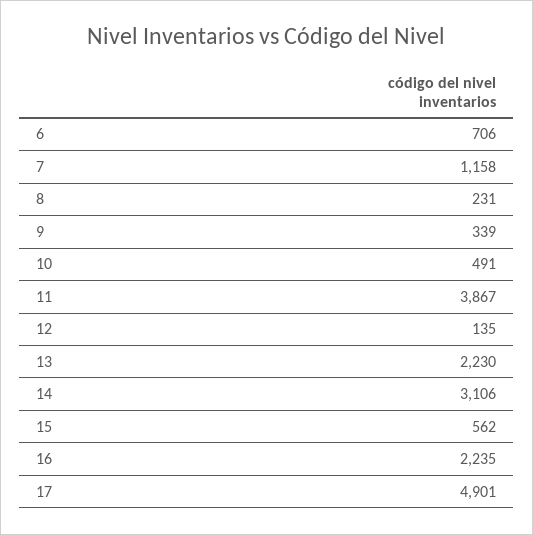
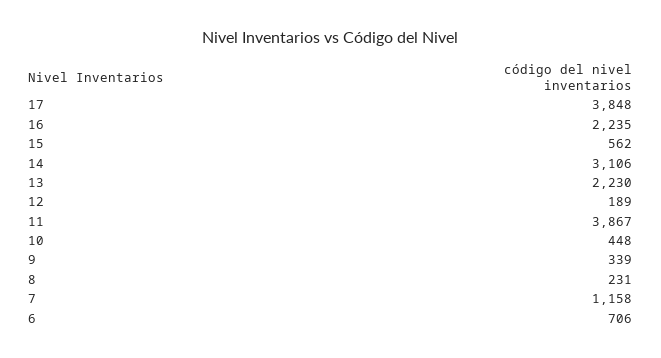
10: 491 -> 448
12: 135 -> 189
17: 4901 -> 3848

